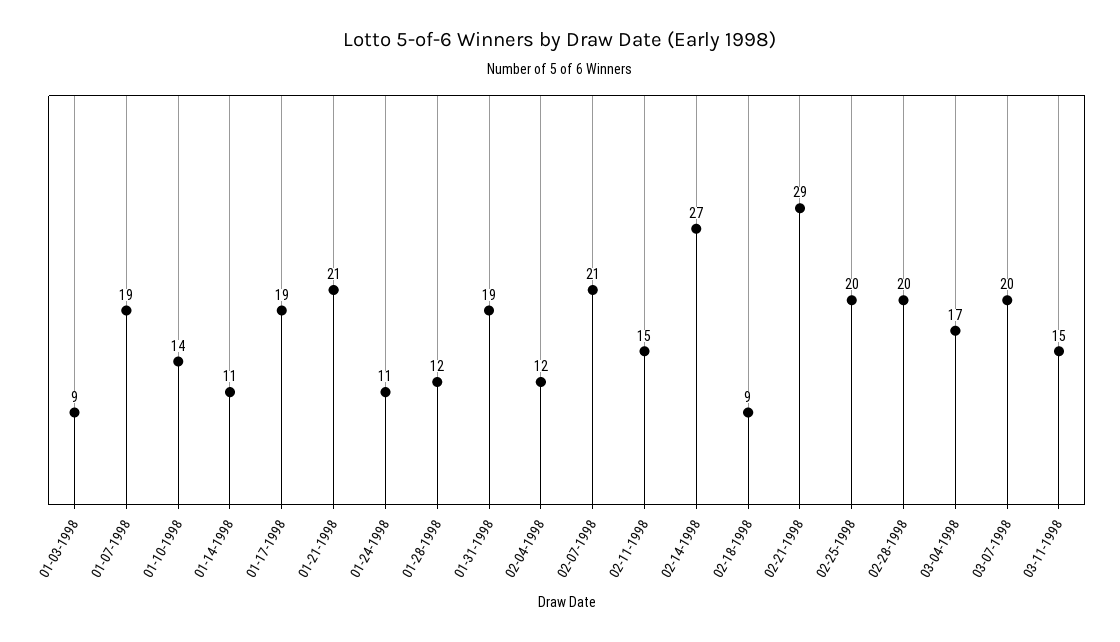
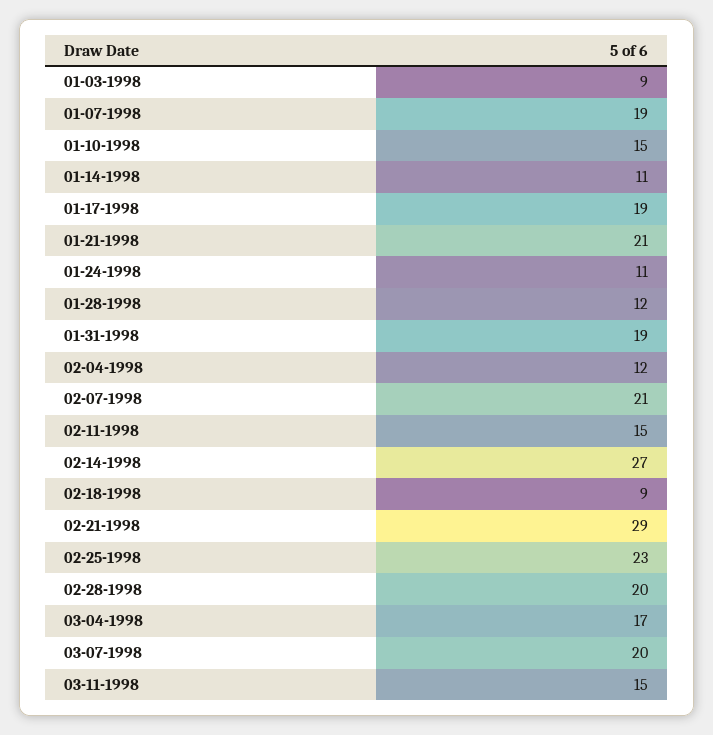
01-10-1998: 14 -> 15
02-25-1998: 20 -> 23

